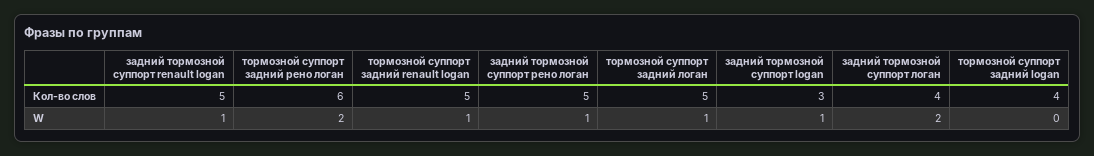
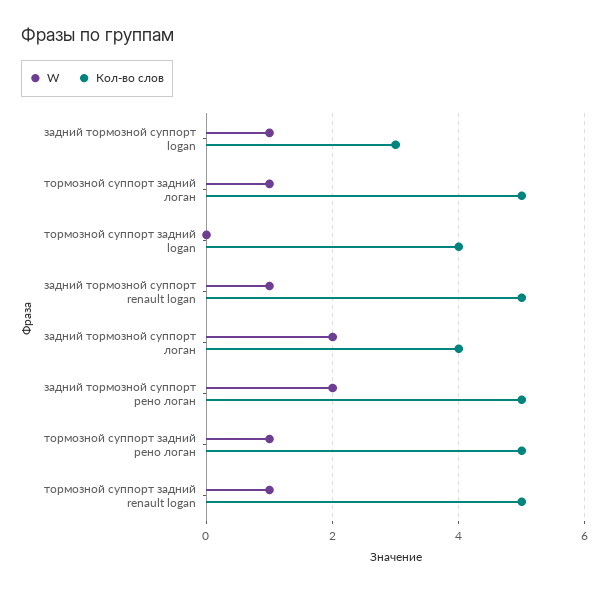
Кол-во слов, тормозной суппорт задний рено логан: 6 -> 5
W, тормозной суппорт задний рено логан: 2 -> 1
W, задний тормозной суппорт рено логан: 1 -> 2

